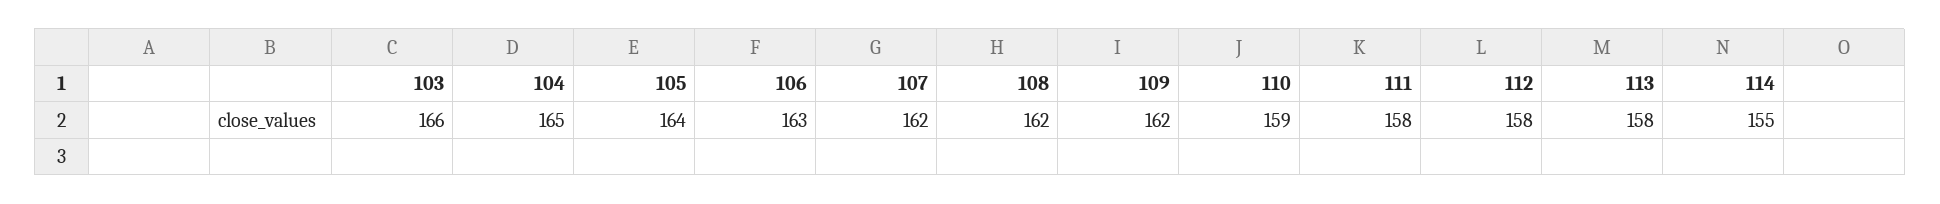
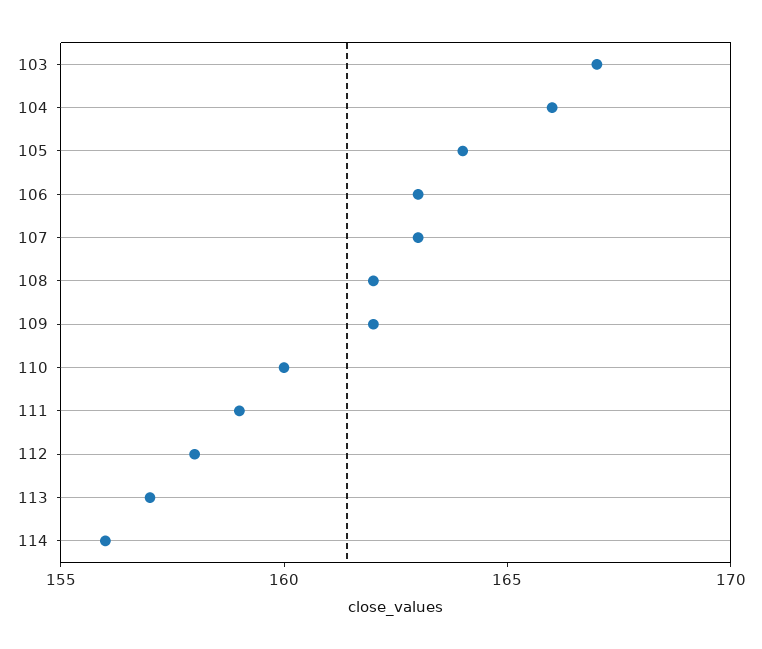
103: 166 -> 167
104: 165 -> 166
107: 162 -> 163
110: 159 -> 160
111: 158 -> 159
113: 158 -> 157
114: 155 -> 156

